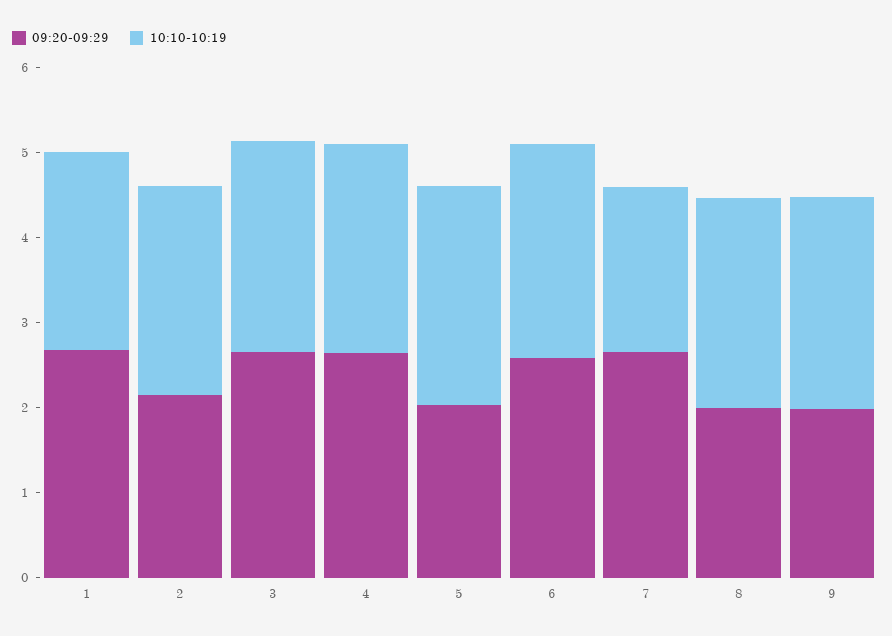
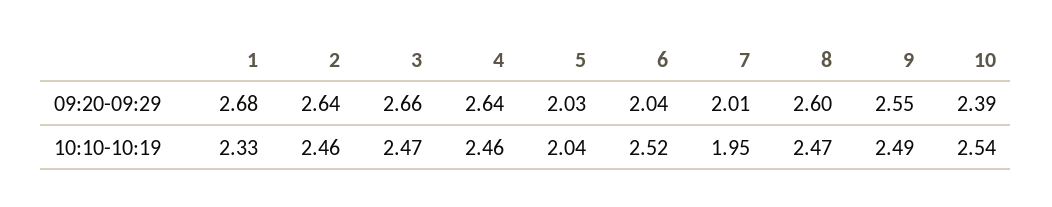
09:20-09:29, 2: 2.2 -> 2.64
10:10-10:19, 5: 2.6 -> 2.04
09:20-09:29, 6: 2.6 -> 2.04
09:20-09:29, 7: 2.6 -> 2.01
09:20-09:29, 8: 2 -> 2.6
09:20-09:29, 9: 2 -> 2.55
09:20-09:29, 10: none -> 2.39
10:10-10:19, 10: none -> 2.54

